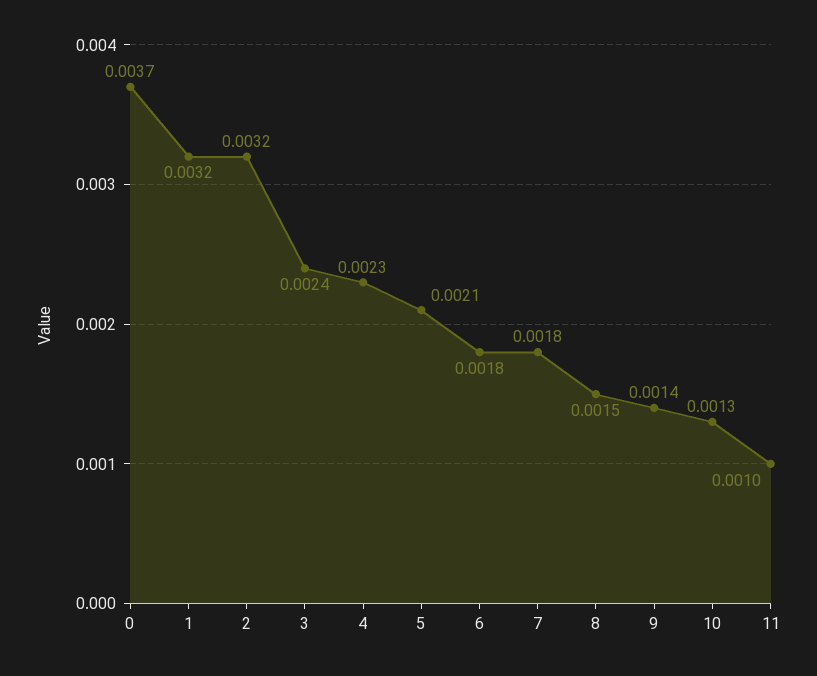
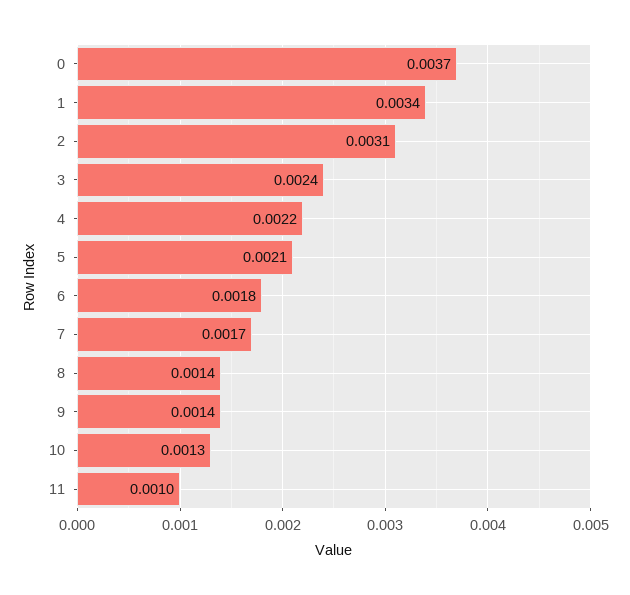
1: 0.0032 -> 0.0034
2: 0.0032 -> 0.0031
4: 0.0023 -> 0.0022
7: 0.0018 -> 0.0017
8: 0.0015 -> 0.0014

